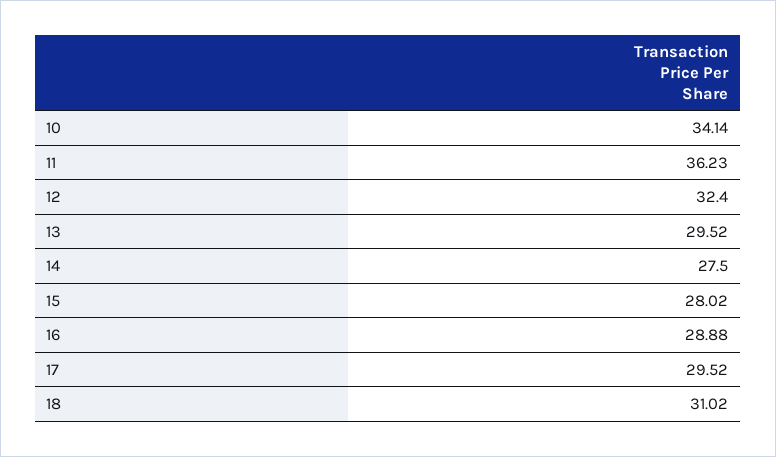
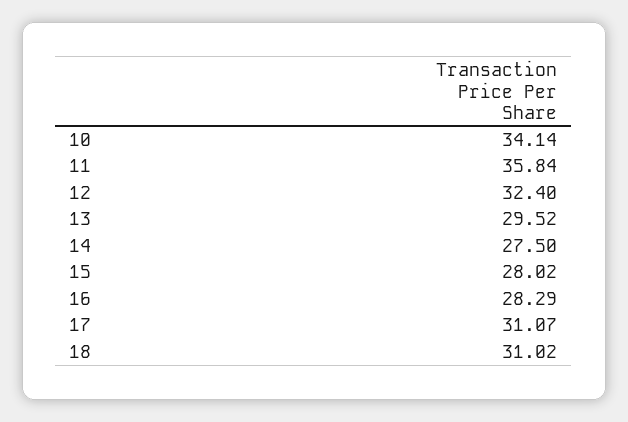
11: 36.23 -> 35.84
16: 28.88 -> 28.29
17: 29.52 -> 31.07

